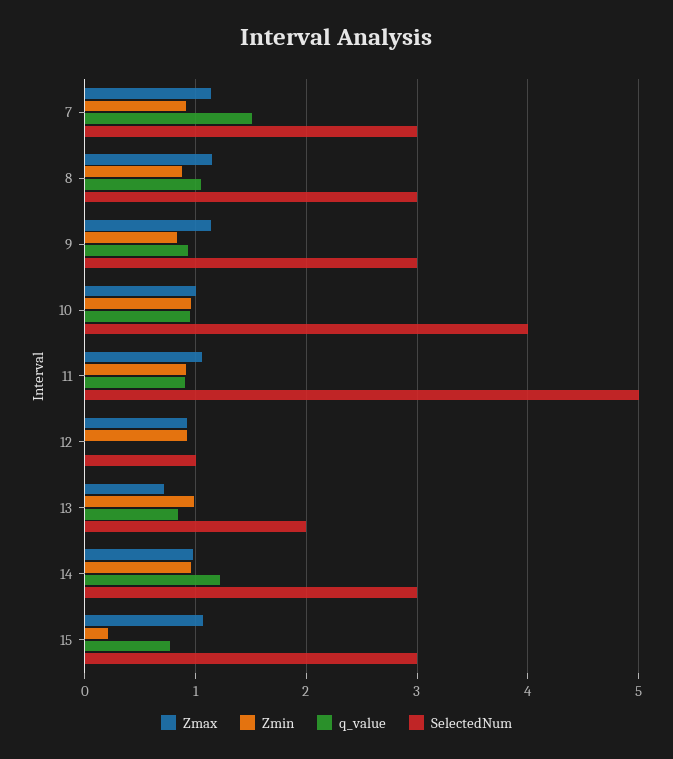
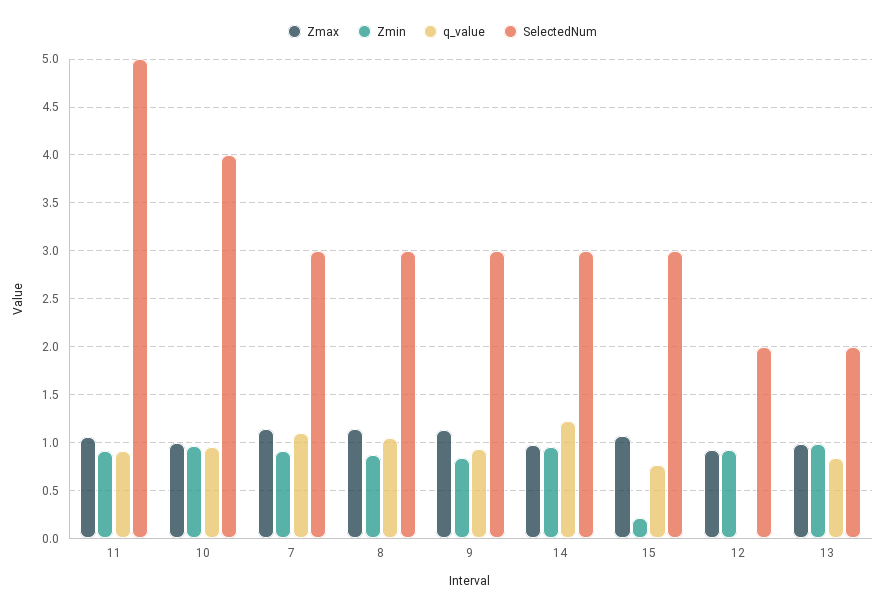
q_value, 7: 1.5 -> 1.1
SelectedNum, 12: 1 -> 2
Zmax, 13: 0.7 -> 1

